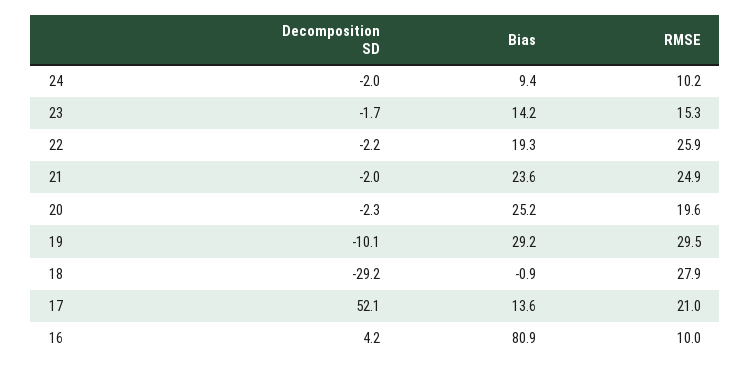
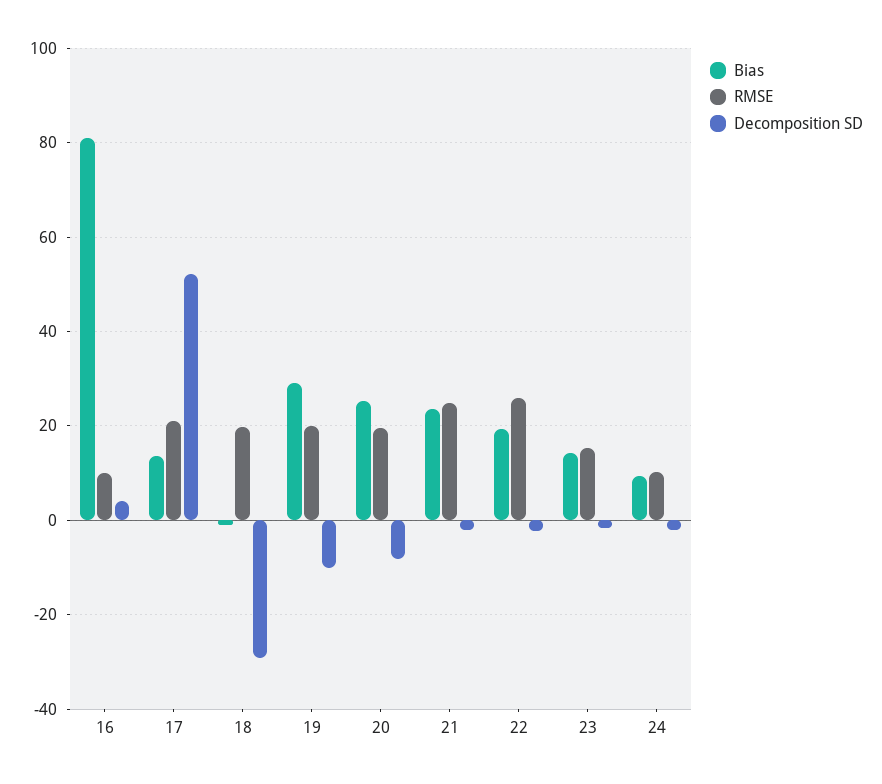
Decomposition SD, 20: -2.3 -> -8
RMSE, 19: 29.5 -> 20
RMSE, 18: 27.9 -> 20

